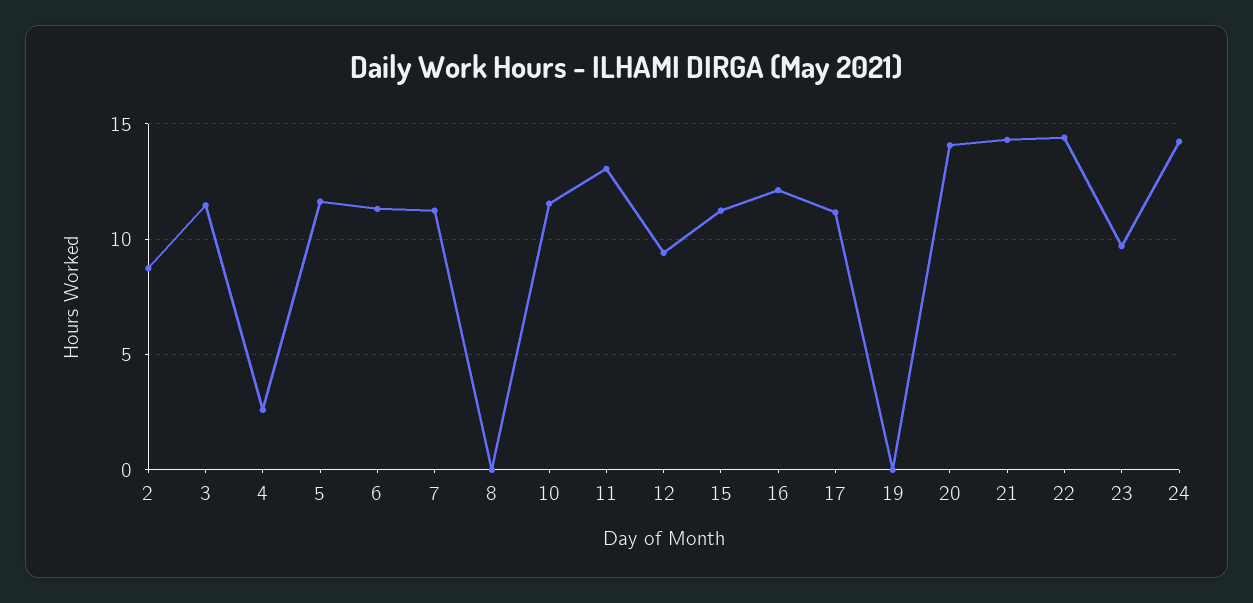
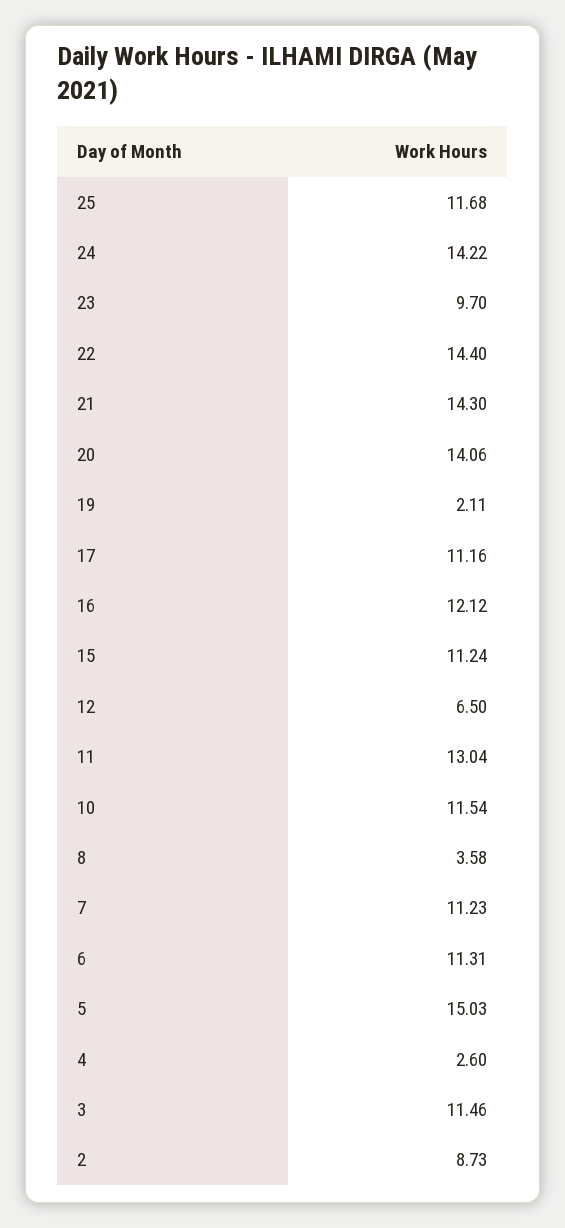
5: 11.5 -> 15.03
8: 0 -> 3.58
12: 9.5 -> 6.5
19: 0 -> 2.11
25: none -> 11.68

